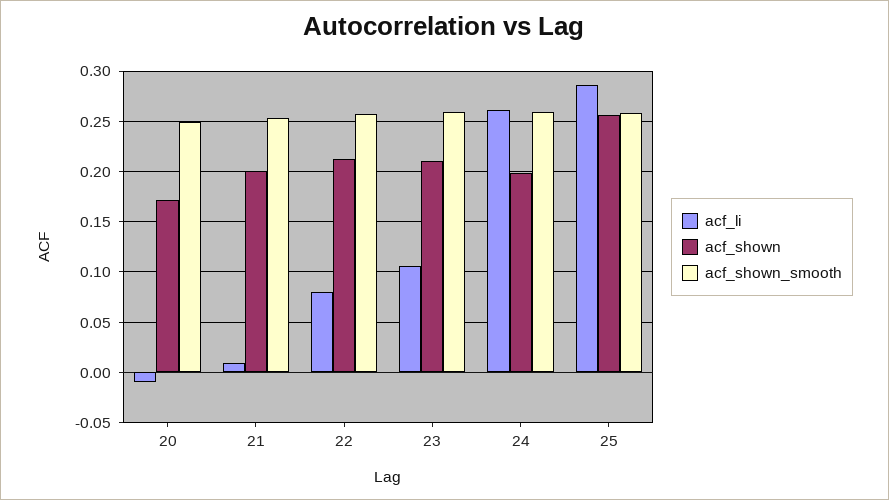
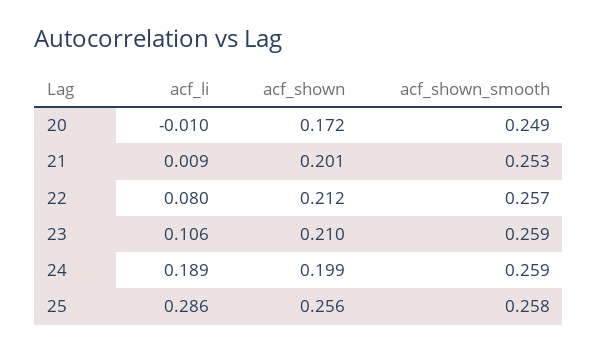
acf_li, 24: 0.26 -> 0.189

